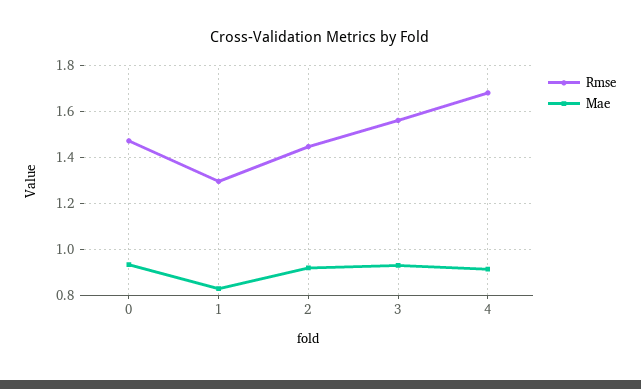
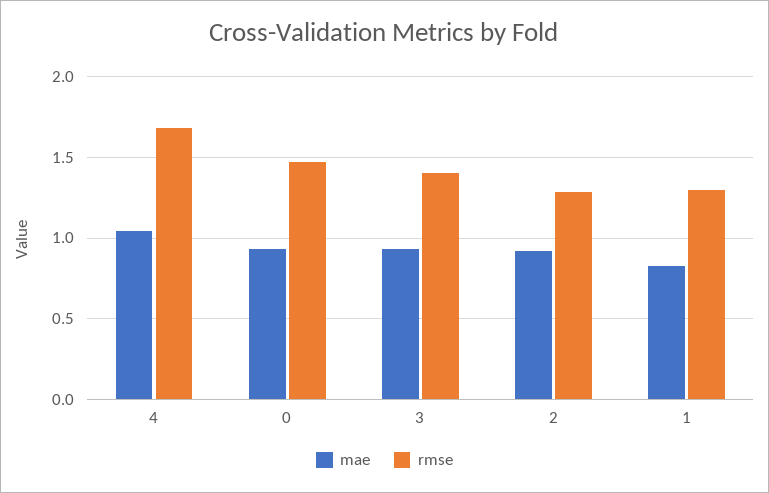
Rmse, 2: 1.45 -> 1.3
Rmse, 3: 1.55 -> 1.4
Mae, 4: 0.9 -> 1.05

